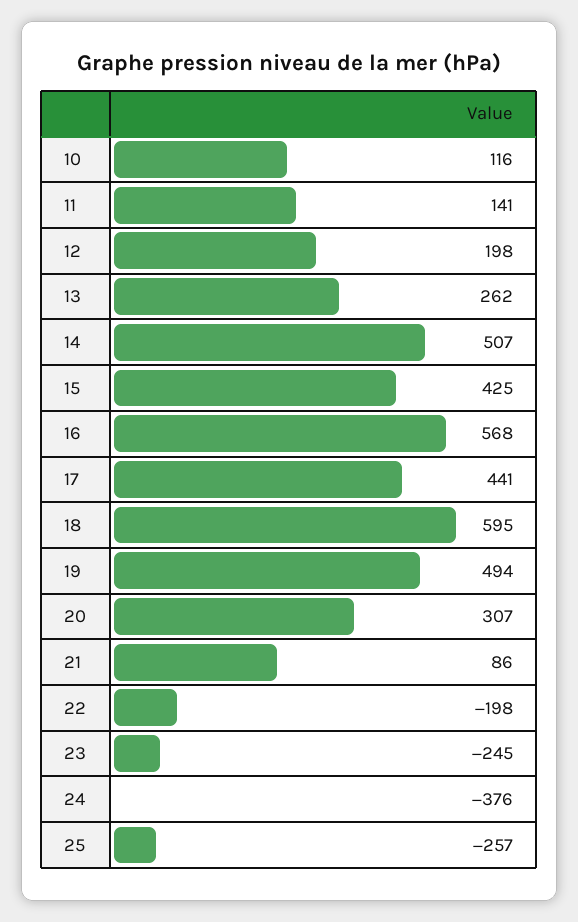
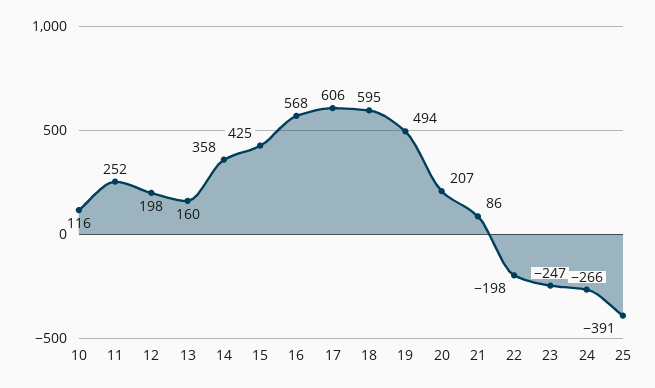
11: 141 -> 252
13: 262 -> 160
14: 507 -> 358
17: 441 -> 606
20: 307 -> 207
23: -245 -> -247
24: -376 -> -266
25: -257 -> -391

